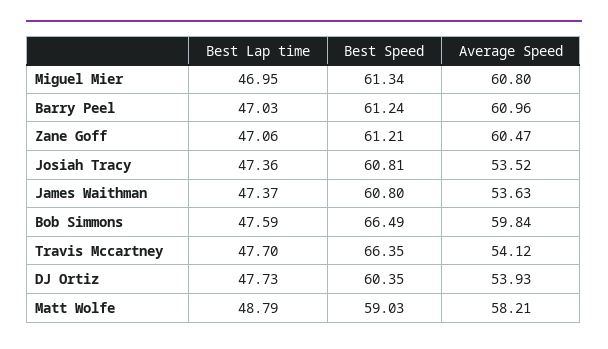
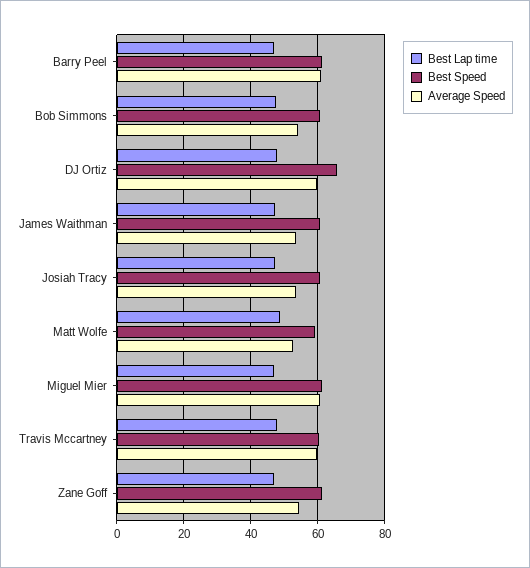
Average Speed, Zane Goff: 60.47 -> 54
Best Speed, Bob Simmons: 66.49 -> 60
Average Speed, Bob Simmons: 59.84 -> 54
Best Speed, Travis Mccartney: 66.35 -> 60
Average Speed, Travis Mccartney: 54.12 -> 60
Best Speed, DJ Ortiz: 60.35 -> 66
Average Speed, DJ Ortiz: 53.93 -> 60
Average Speed, Matt Wolfe: 58.21 -> 52

